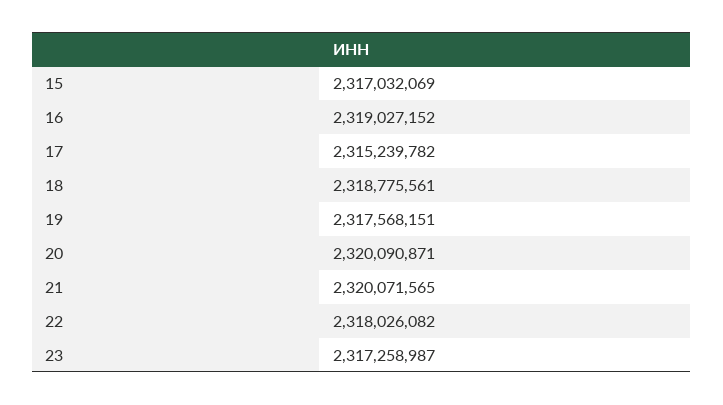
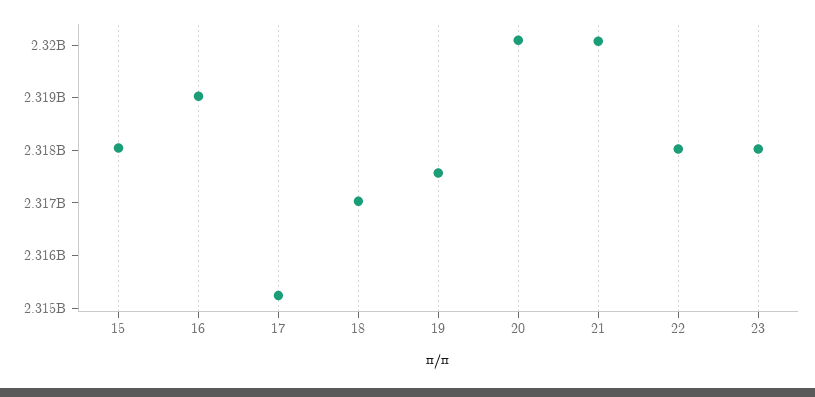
15: 2317032069 -> 2318000000
18: 2318775561 -> 2317000000
23: 2317258987 -> 2318000000

